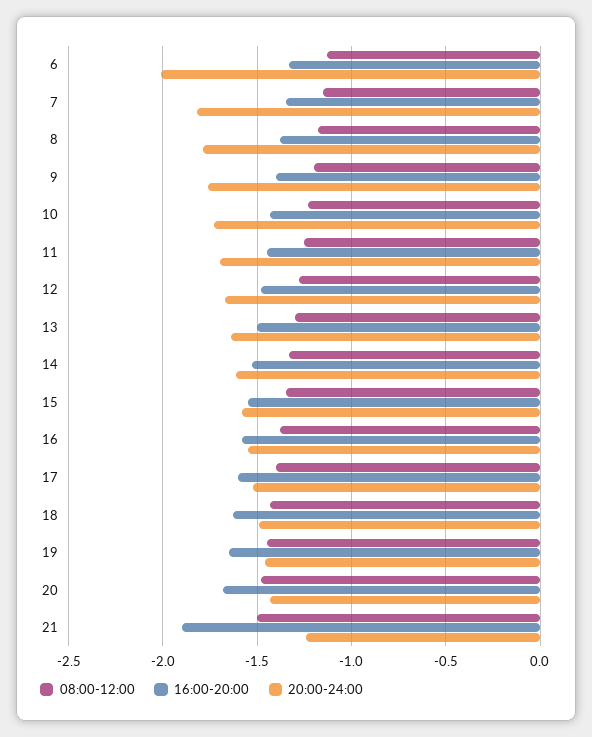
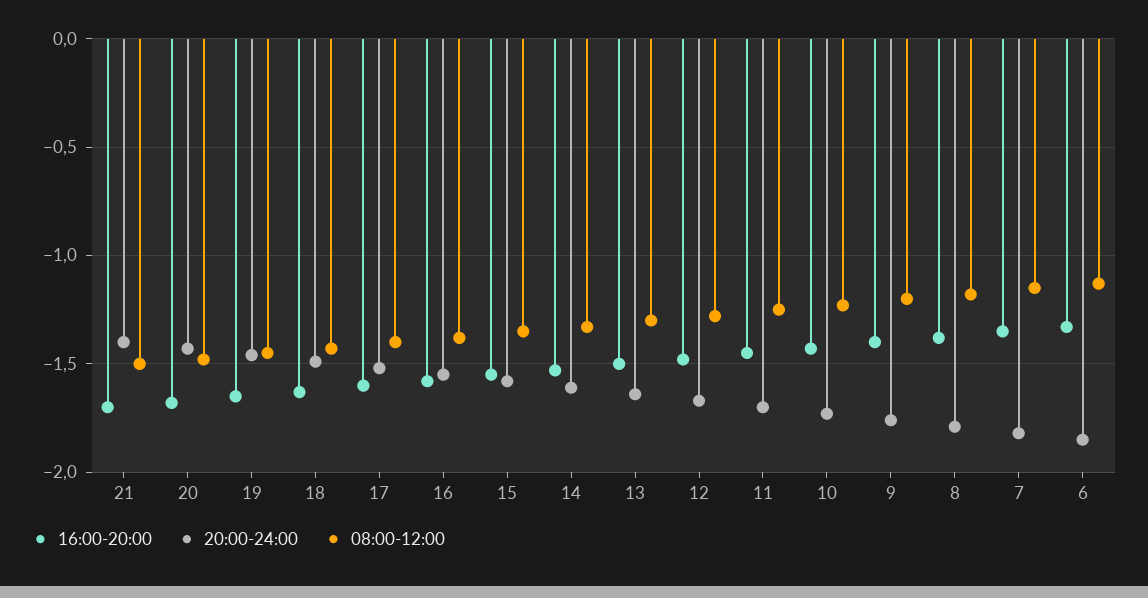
20:00-24:00, 6: -2 -> -1.85
16:00-20:00, 21: -1.9 -> -1.7
20:00-24:00, 21: -1.25 -> -1.4

